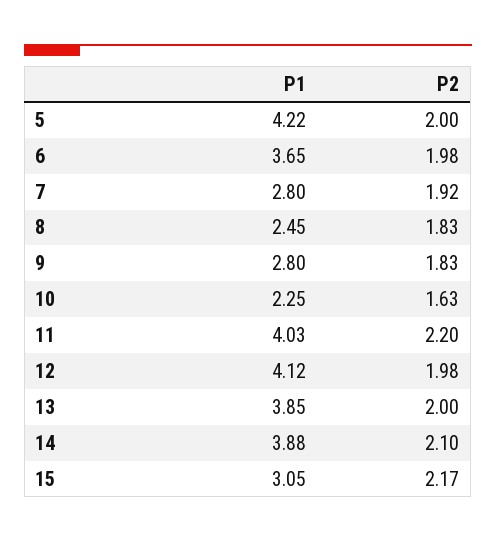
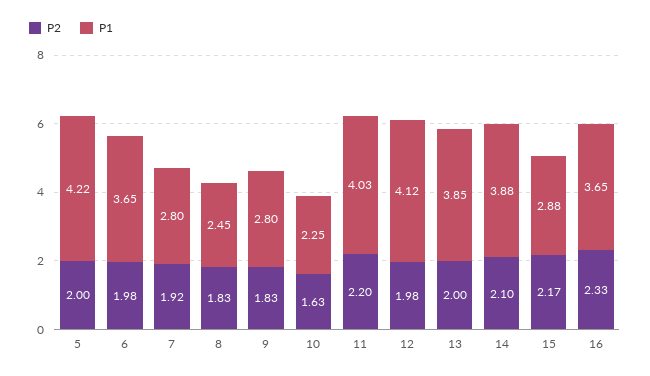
P1, 15: 3.05 -> 2.88
P2, 16: none -> 2.33
P1, 16: none -> 3.65

